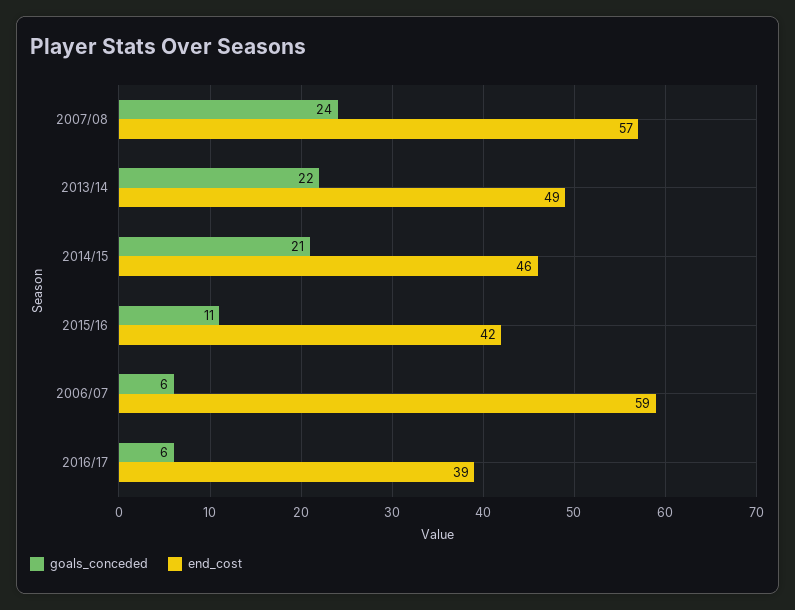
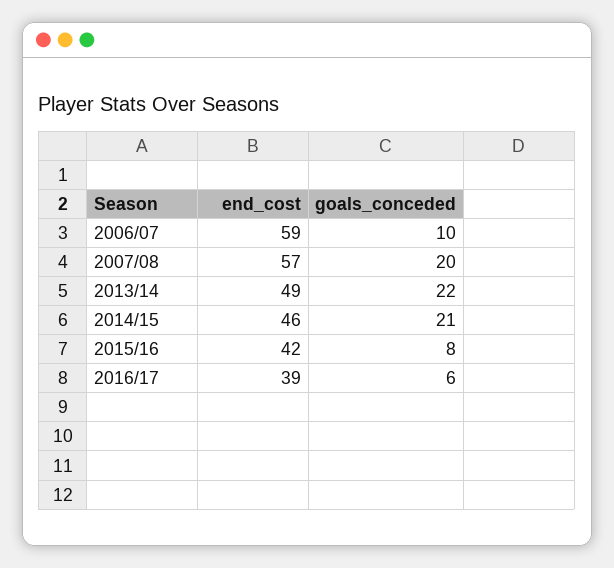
goals_conceded, 2007/08: 24 -> 20
goals_conceded, 2015/16: 11 -> 8
goals_conceded, 2006/07: 6 -> 10

